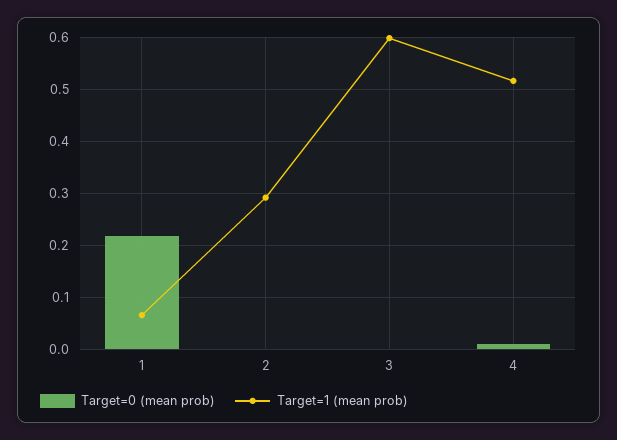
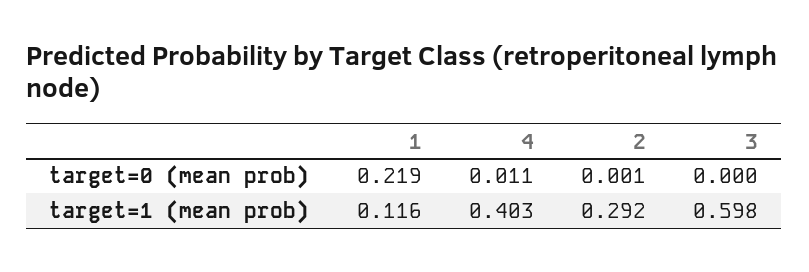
Target=1 (mean prob), 1: 0.06 -> 0.116
Target=1 (mean prob), 4: 0.52 -> 0.403

